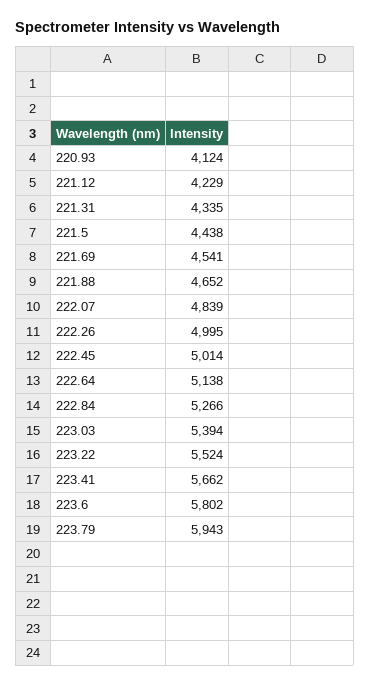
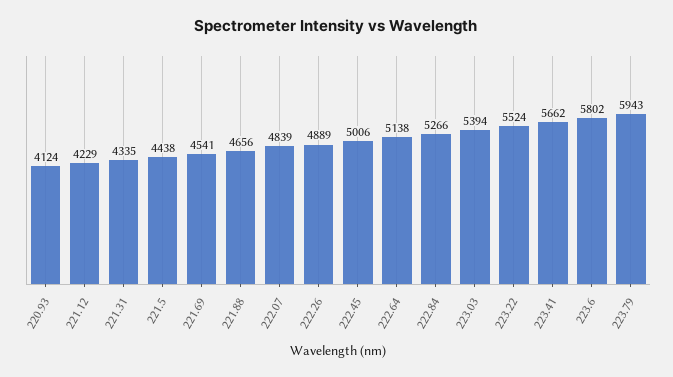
221.88: 4652 -> 4656
222.26: 4995 -> 4889
222.45: 5014 -> 5006

